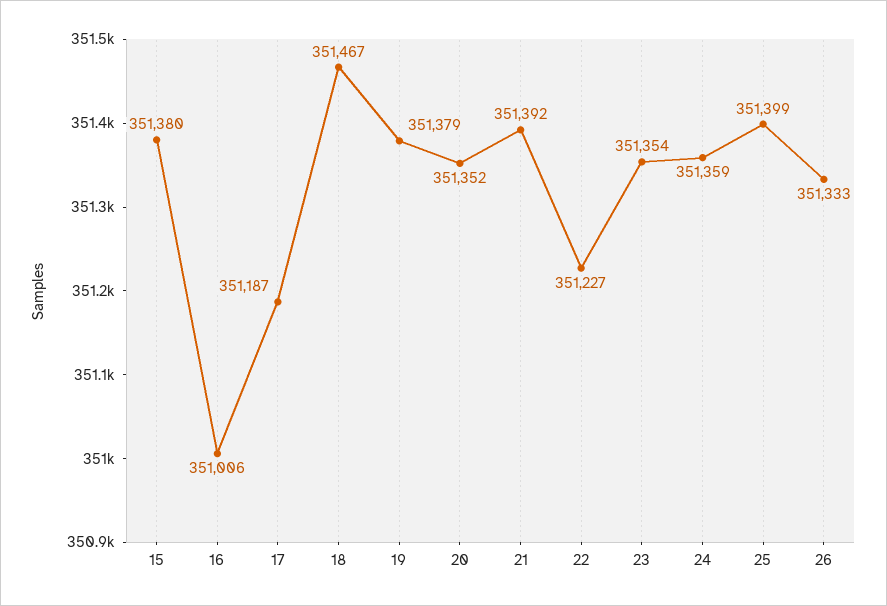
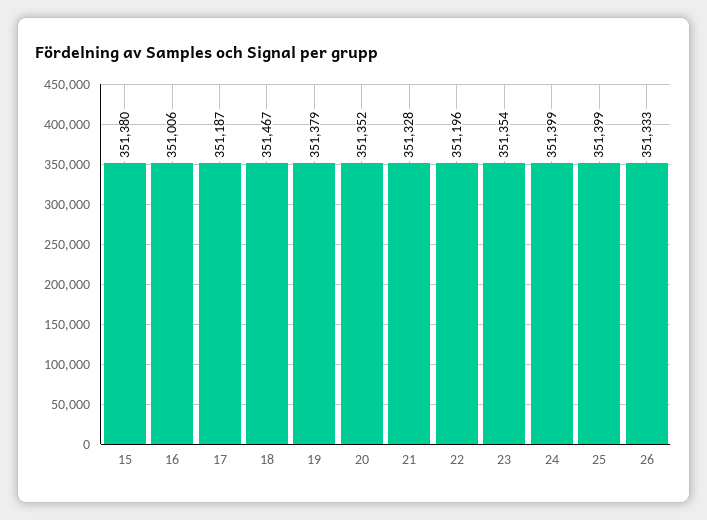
21: 351392 -> 351328
22: 351227 -> 351196
24: 351359 -> 351399

